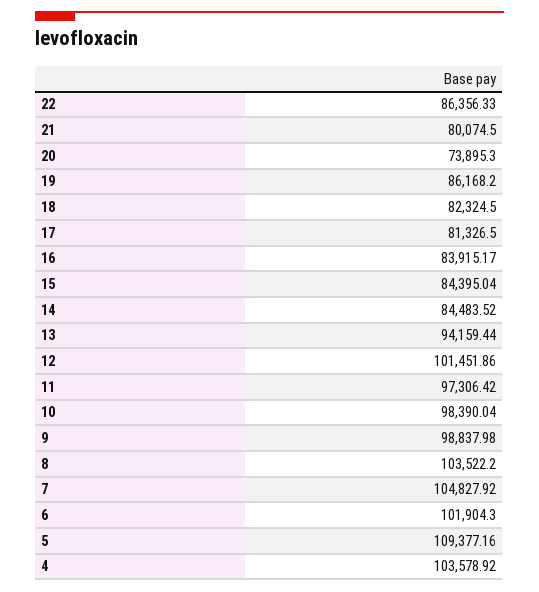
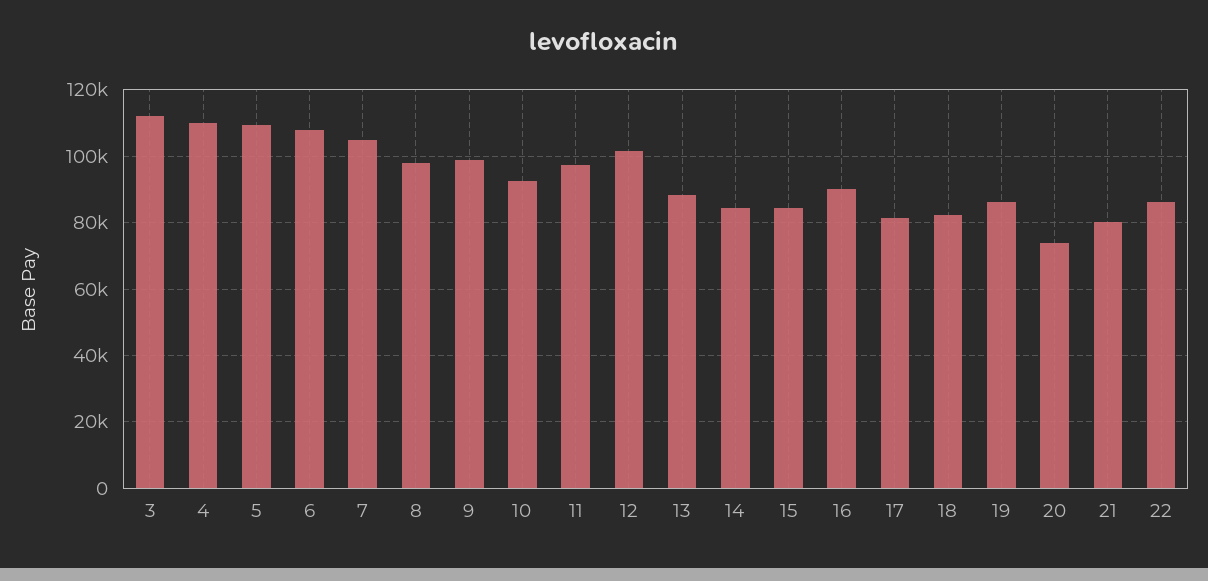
16: 83915.17 -> 90000
13: 94159.44 -> 88000
10: 98390.04 -> 92000
8: 103522.2 -> 98000
6: 101904.3 -> 108000
4: 103578.92 -> 110000
3: none -> 112000

